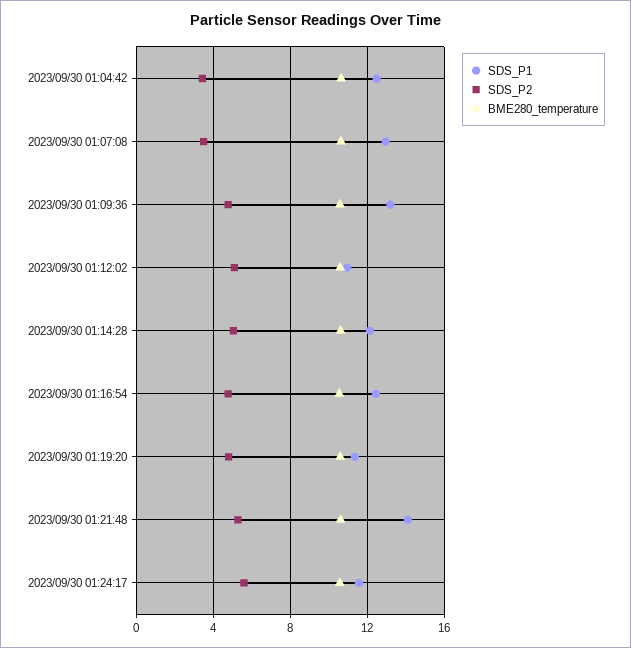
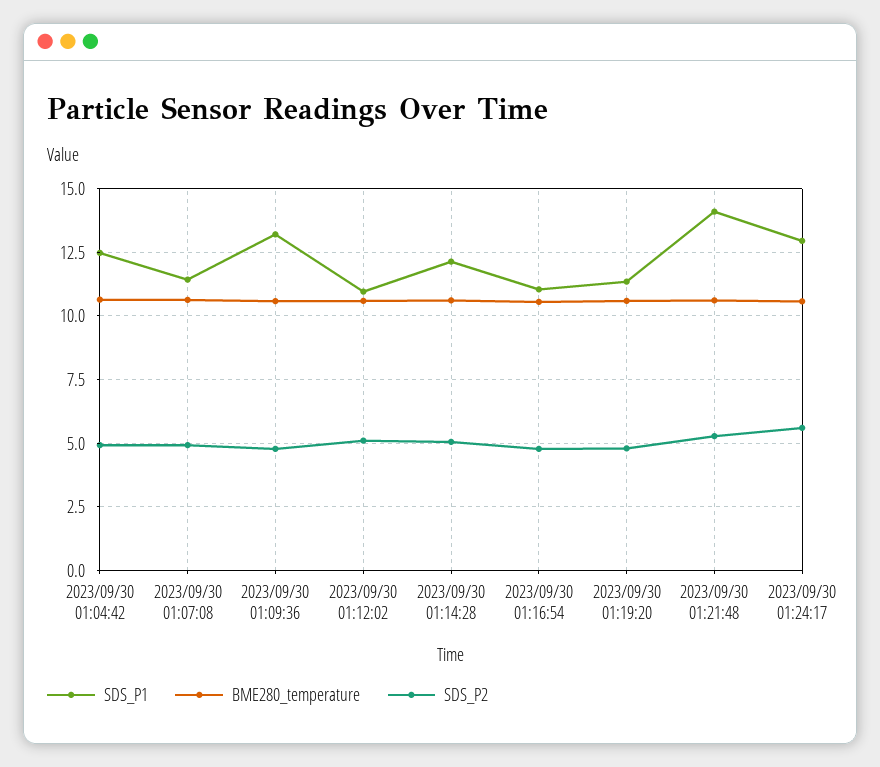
SDS_P2, 2023/09/30 01:04:42: 3.5 -> 5
SDS_P1, 2023/09/30 01:07:08: 13 -> 11.5
SDS_P2, 2023/09/30 01:07:08: 3.5 -> 5
SDS_P1, 2023/09/30 01:16:54: 12.5 -> 11
SDS_P1, 2023/09/30 01:24:17: 11.5 -> 13

